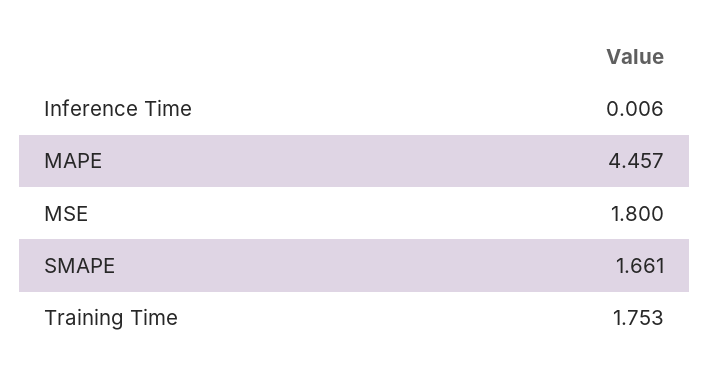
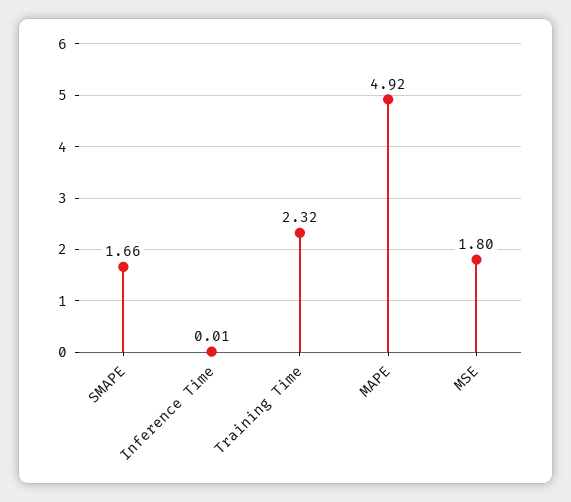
MAPE: 4.457 -> 4.92
Training Time: 1.753 -> 2.32

